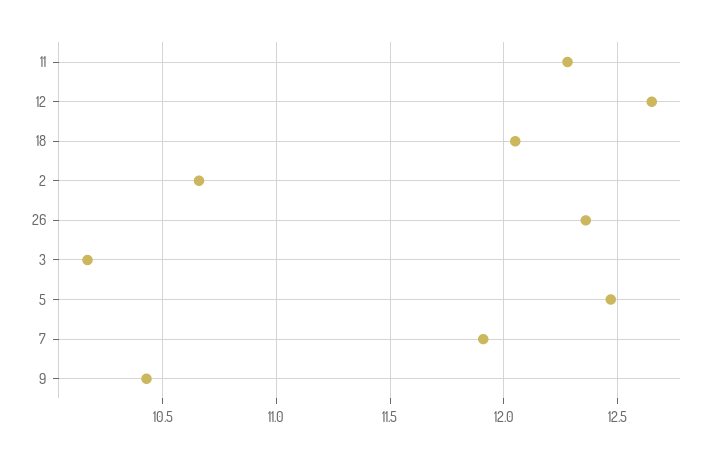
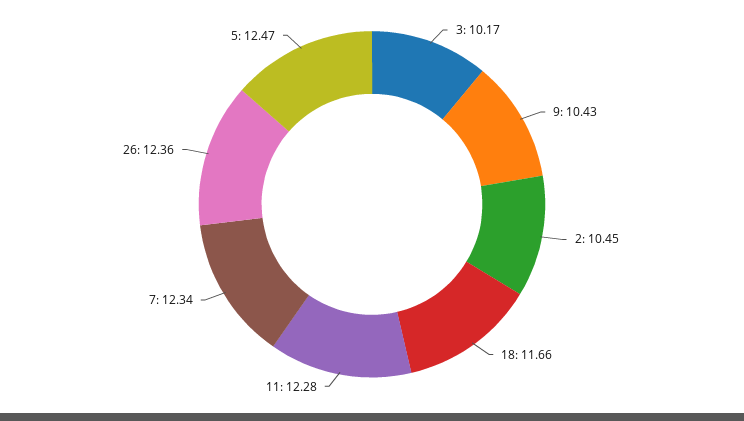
12: 12.65 -> none
18: 12.05 -> 11.66
2: 10.65 -> 10.45
7: 11.9 -> 12.34

